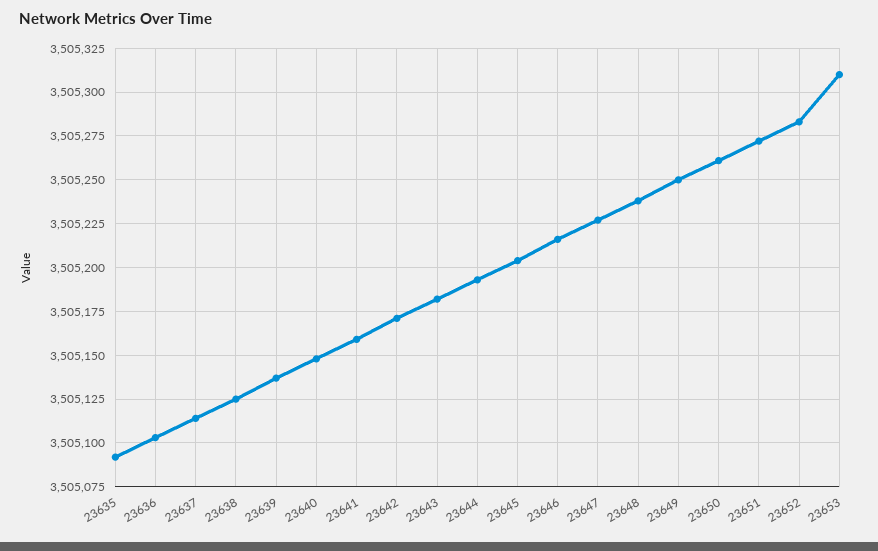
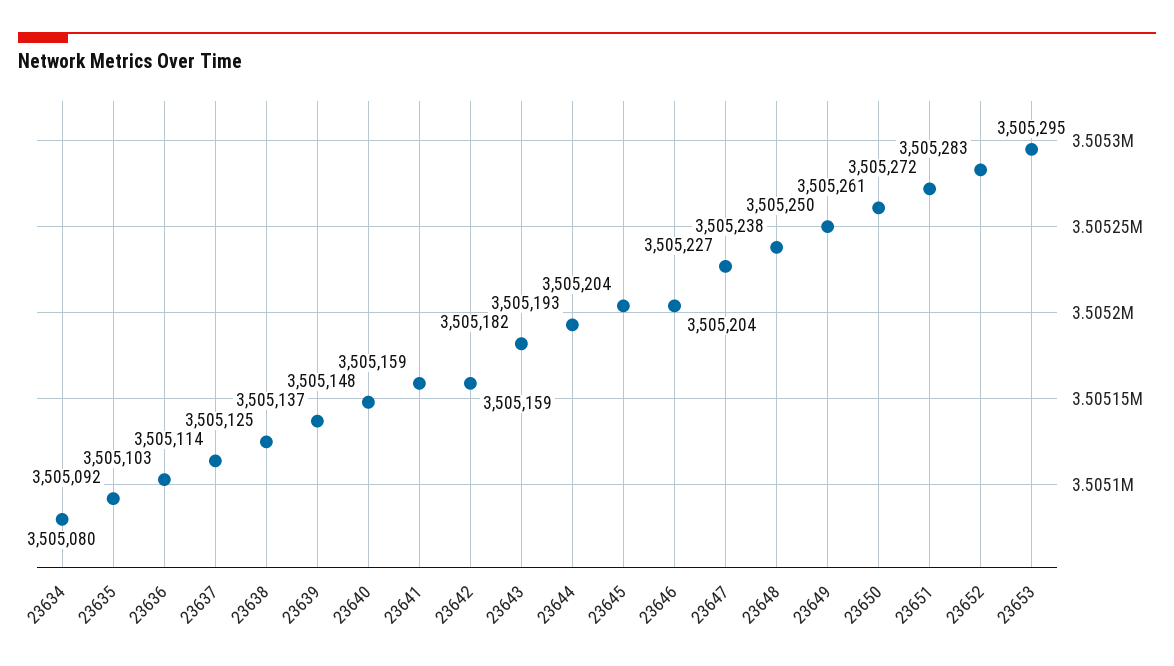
23642: 3505170 -> 3505159
23646: 3505215 -> 3505204
23653: 3505310 -> 3505295
23634: none -> 3505080

